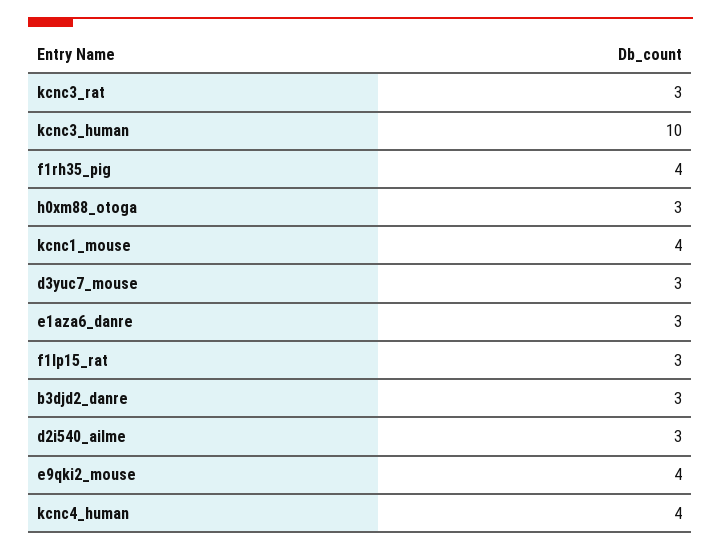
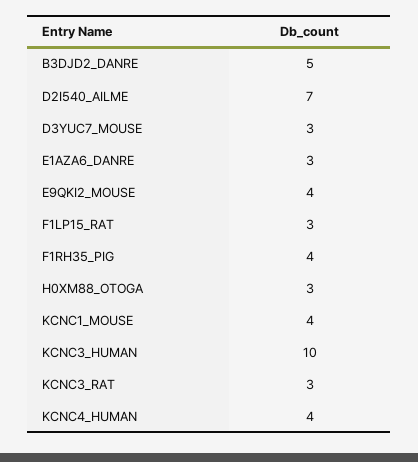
b3djd2_danre: 3 -> 5
d2i540_ailme: 3 -> 7

